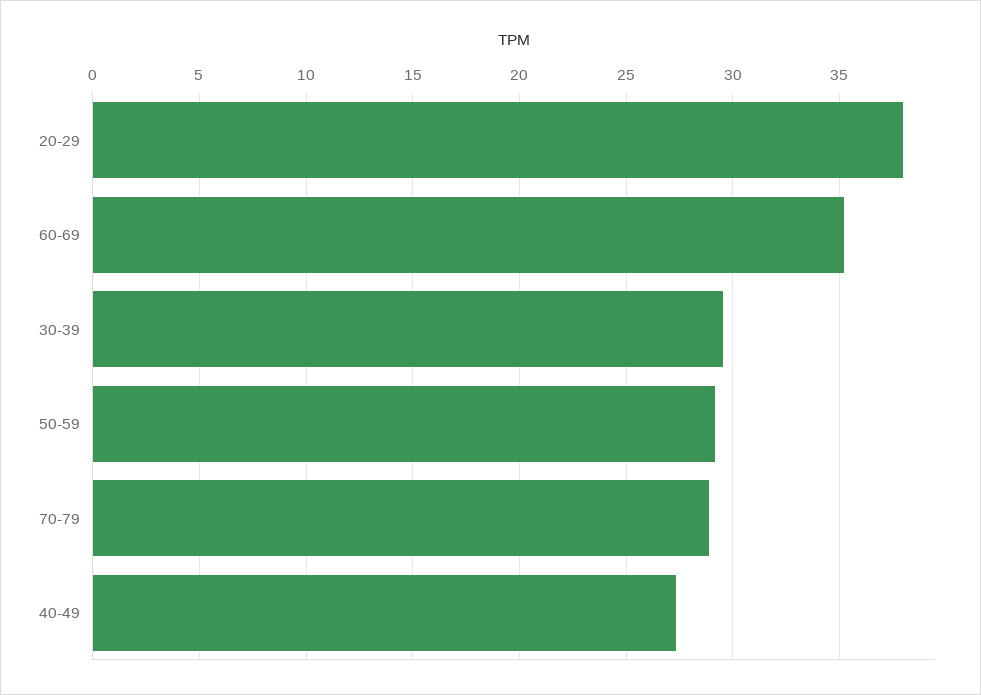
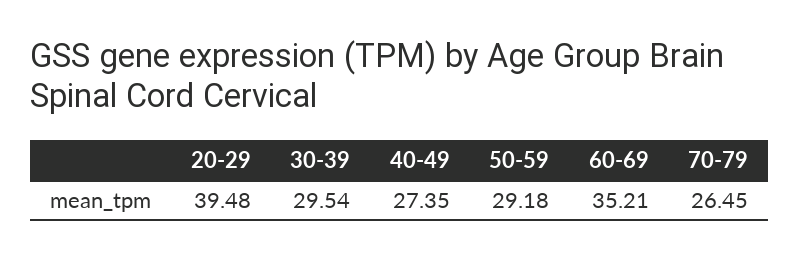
20-29: 38 -> 39.48
70-79: 29 -> 26.45

